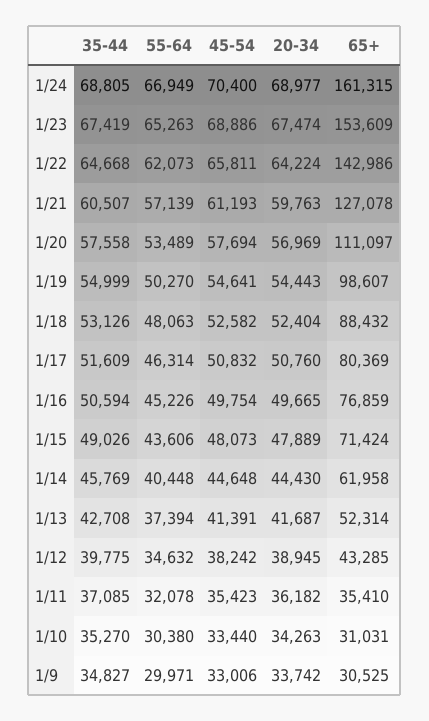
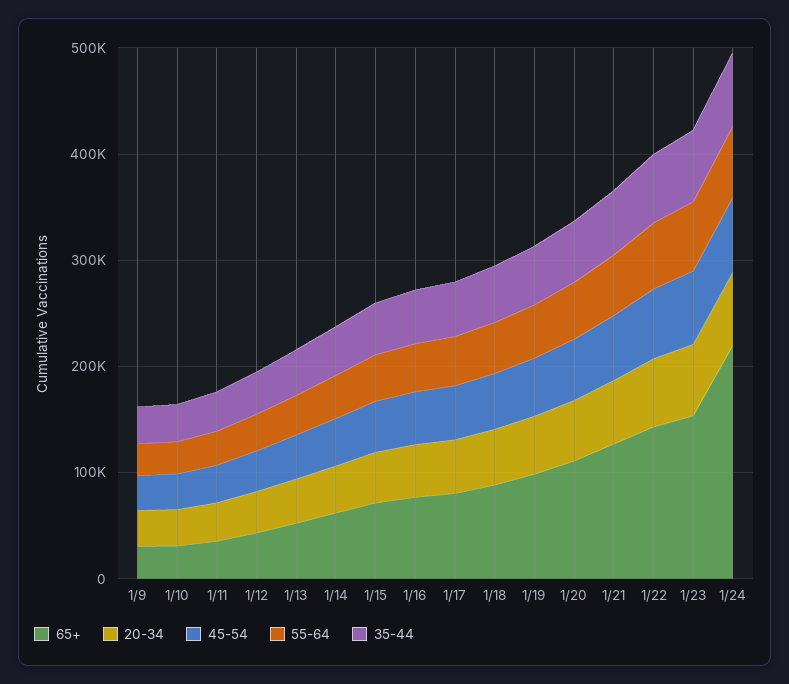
65+, 1/24: 161315 -> 220000

